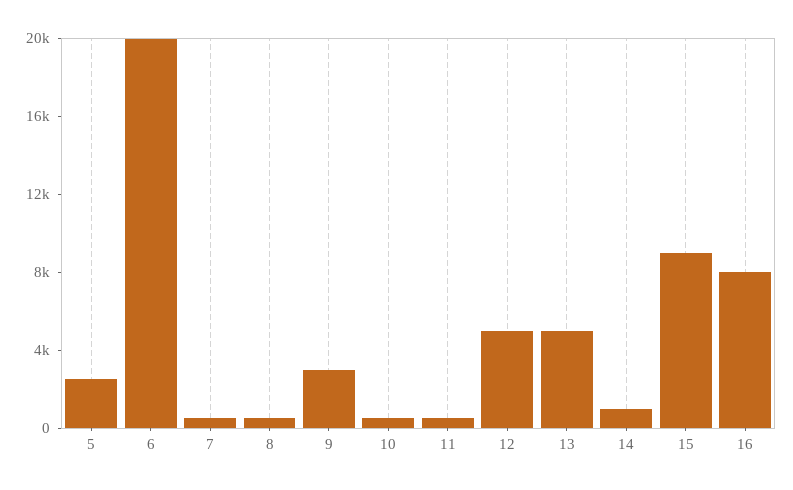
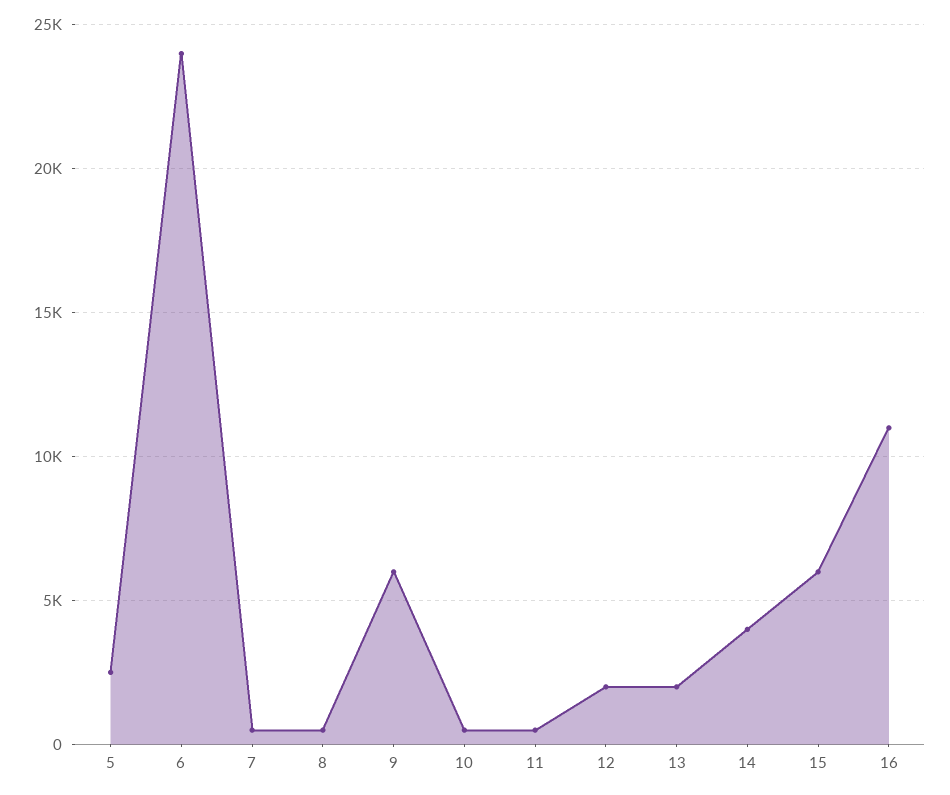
6: 20000 -> 24000
9: 3000 -> 6000
12: 5000 -> 2000
13: 5000 -> 2000
14: 1000 -> 4000
15: 9000 -> 6000
16: 8000 -> 11000

